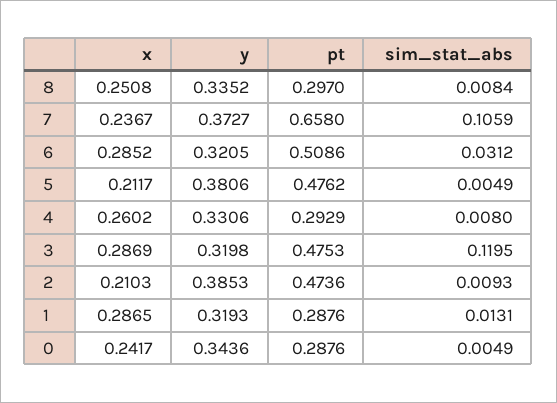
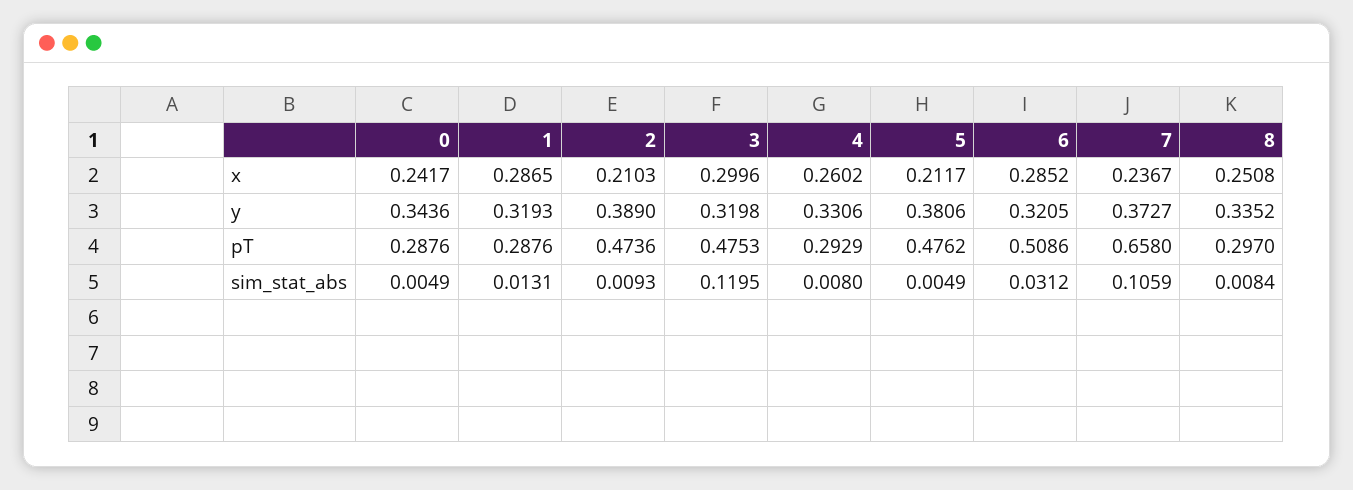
x, 3: 0.2869 -> 0.2996
y, 2: 0.3853 -> 0.389

